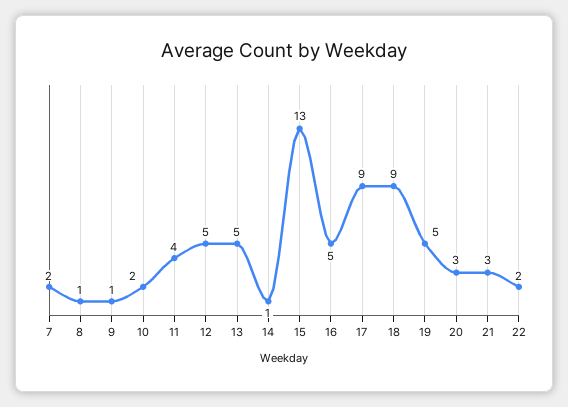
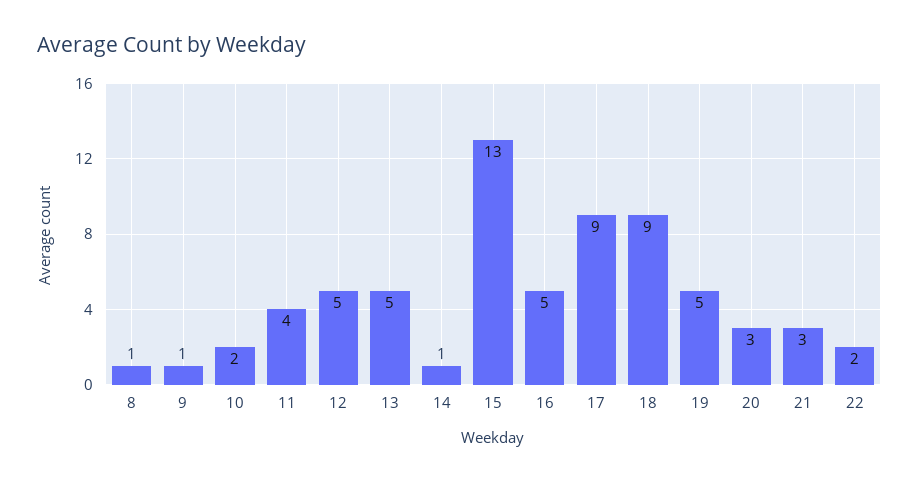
7: 2 -> none

